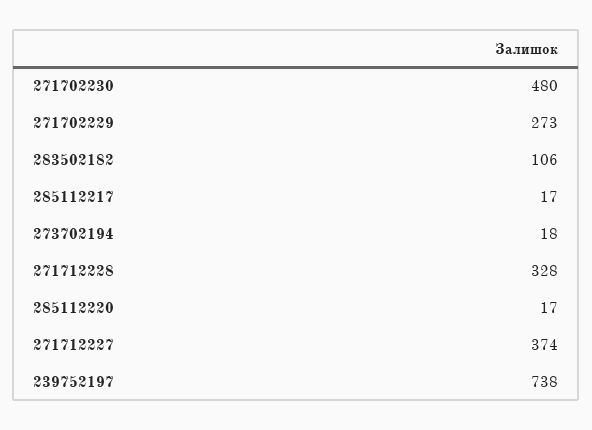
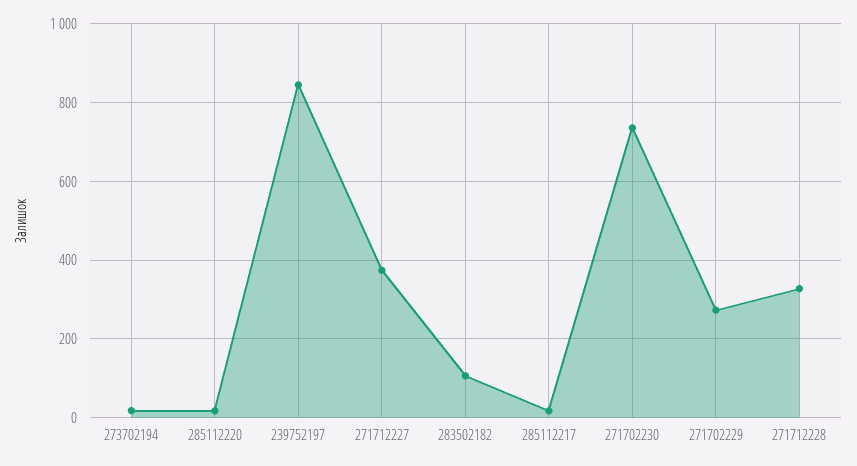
271702230: 480 -> 740
239752197: 738 -> 840

